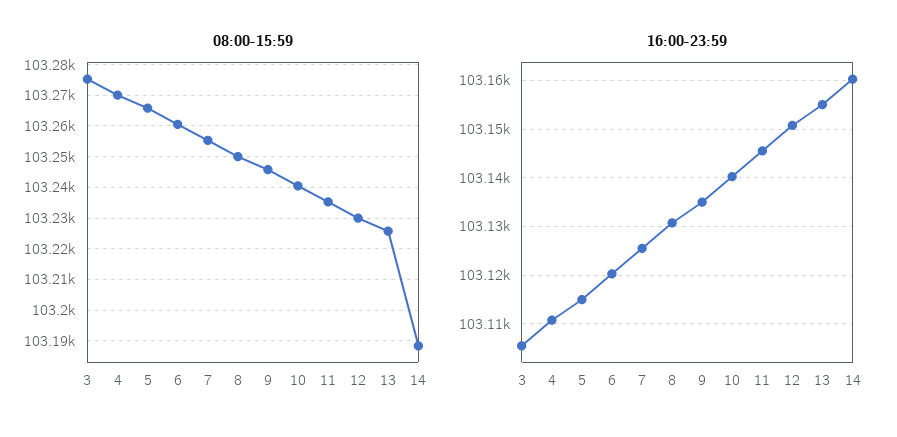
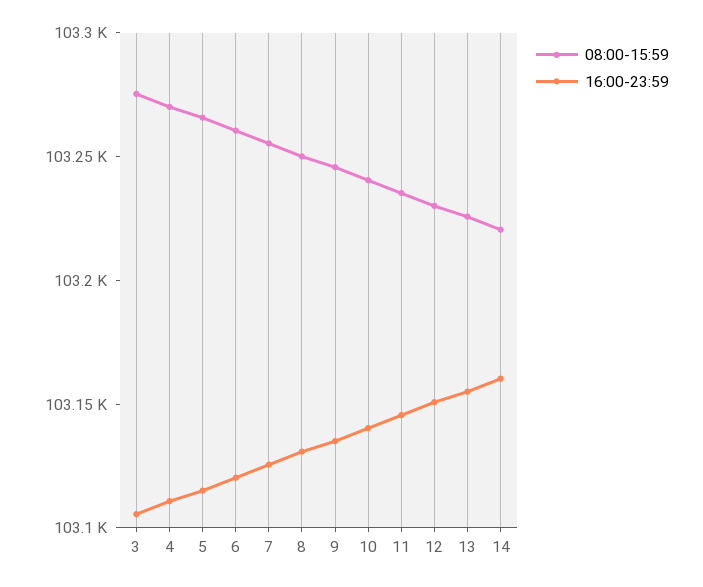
08:00-15:59, 14: 103188 -> 103220

